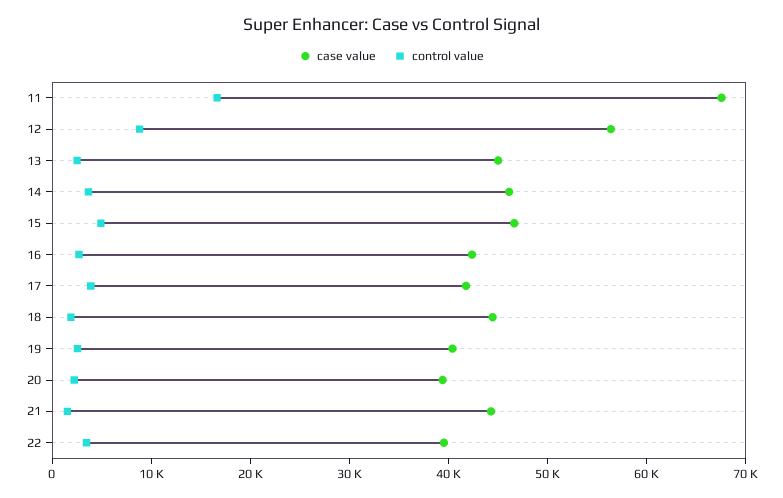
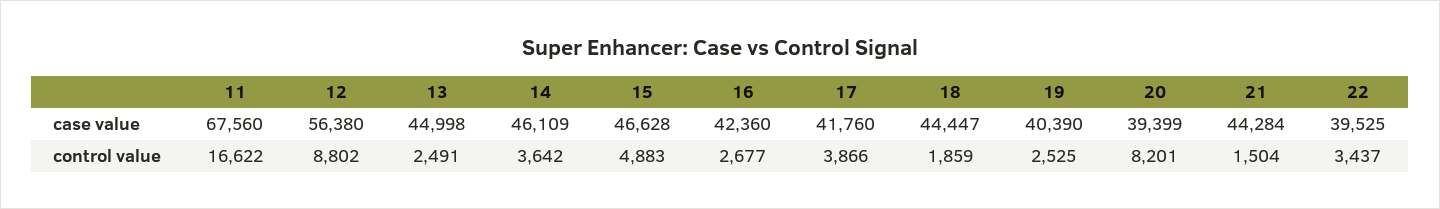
control value, 20: 2000 -> 8201

